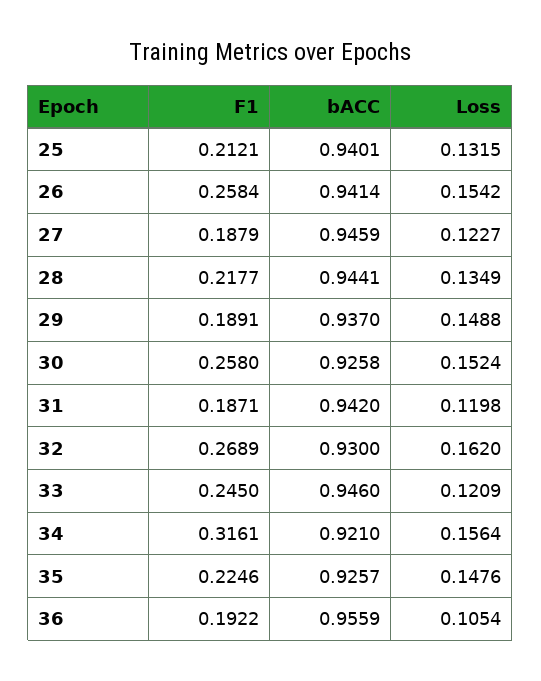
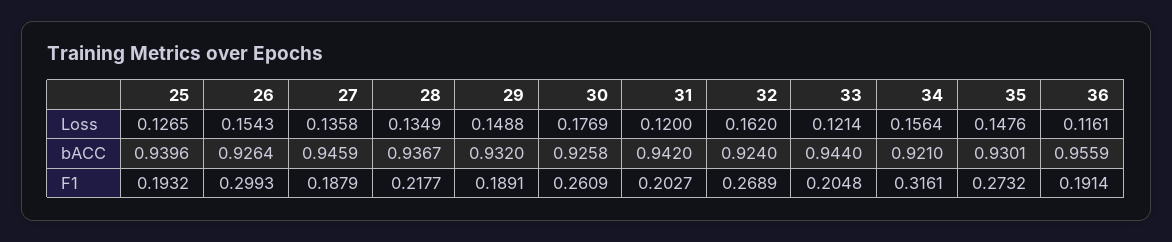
F1, 25: 0.2121 -> 0.1932
bACC, 25: 0.9401 -> 0.9396
Loss, 25: 0.1315 -> 0.1265
F1, 26: 0.2584 -> 0.2993
bACC, 26: 0.9414 -> 0.9264
Loss, 26: 0.1542 -> 0.1543
Loss, 27: 0.1227 -> 0.1358
bACC, 28: 0.9441 -> 0.9367
bACC, 29: 0.937 -> 0.932
F1, 30: 0.258 -> 0.2609
Loss, 30: 0.1524 -> 0.1769
F1, 31: 0.1871 -> 0.2027
Loss, 31: 0.1198 -> 0.12
bACC, 32: 0.93 -> 0.924
F1, 33: 0.245 -> 0.2048
bACC, 33: 0.946 -> 0.944
Loss, 33: 0.1209 -> 0.1214
F1, 35: 0.2246 -> 0.2732
bACC, 35: 0.9257 -> 0.9301
F1, 36: 0.1922 -> 0.1914
Loss, 36: 0.1054 -> 0.1161

